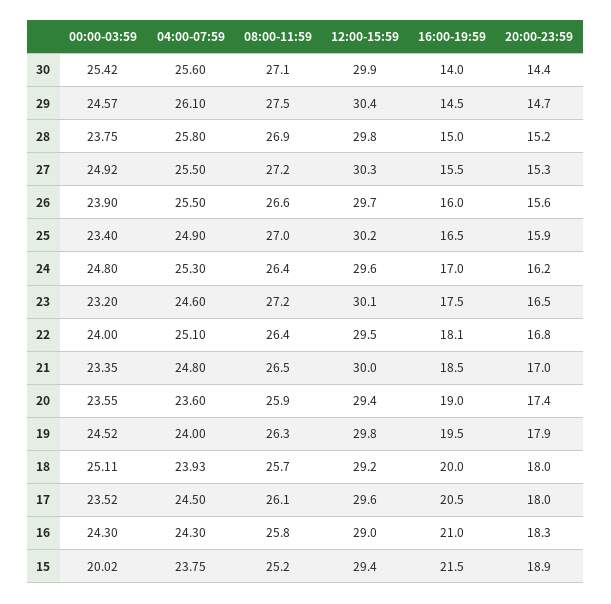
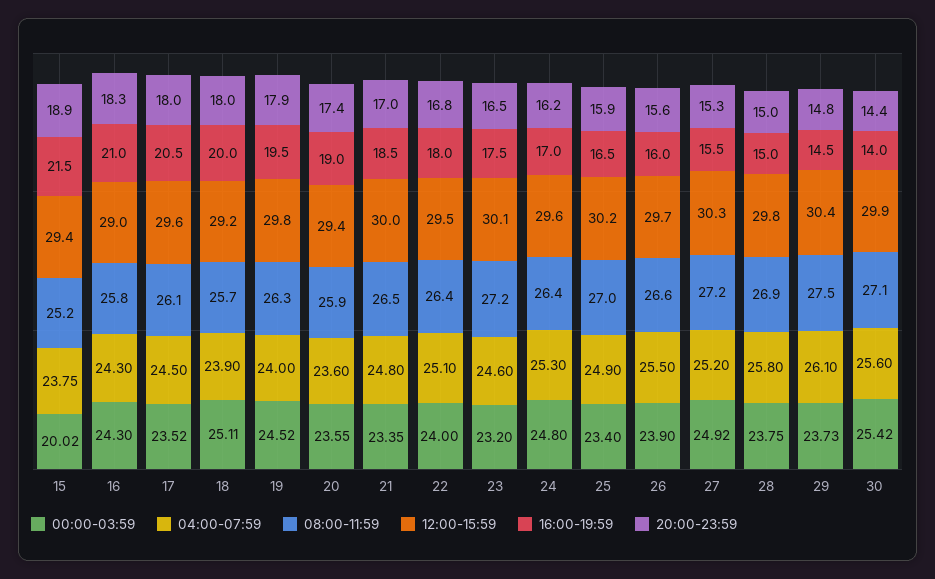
00:00-03:59, 29: 24.57 -> 23.73
20:00-23:59, 29: 14.7 -> 14.8
20:00-23:59, 28: 15.2 -> 15
04:00-07:59, 27: 25.5 -> 25.2
16:00-19:59, 22: 18.1 -> 18
04:00-07:59, 18: 23.93 -> 23.9

